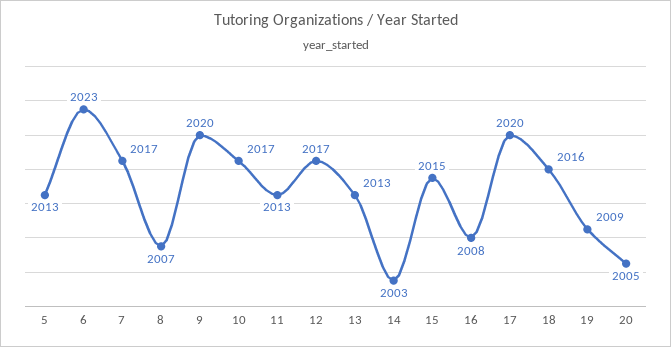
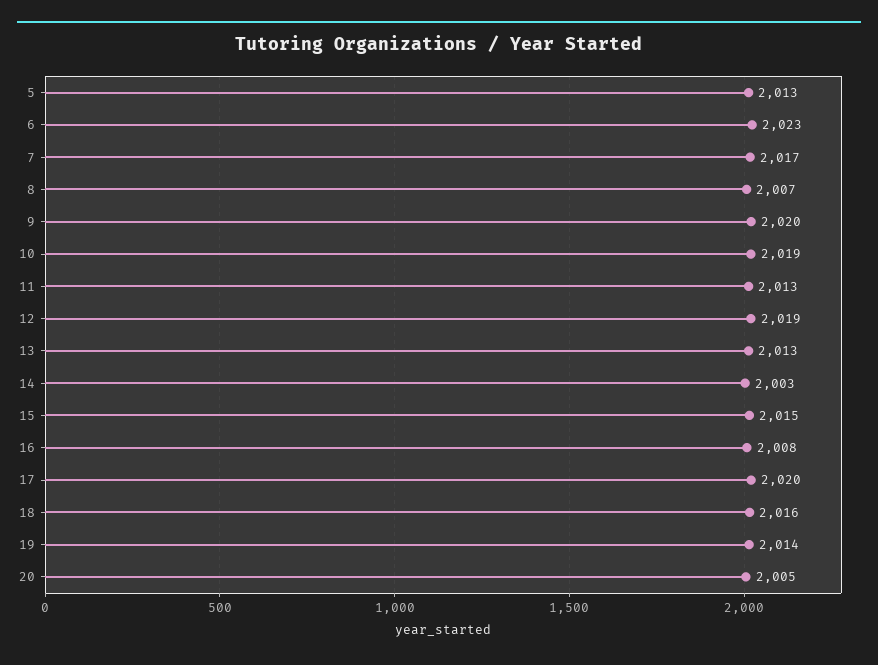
10: 2017 -> 2019
12: 2017 -> 2019
19: 2009 -> 2014

